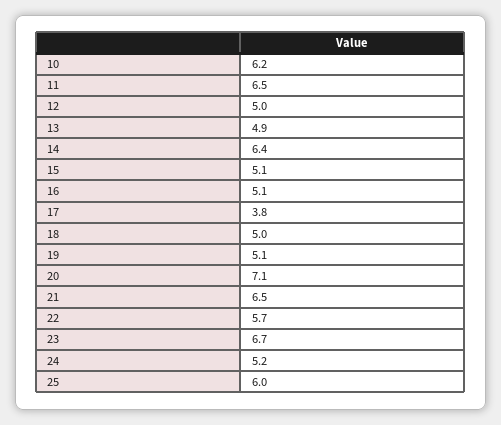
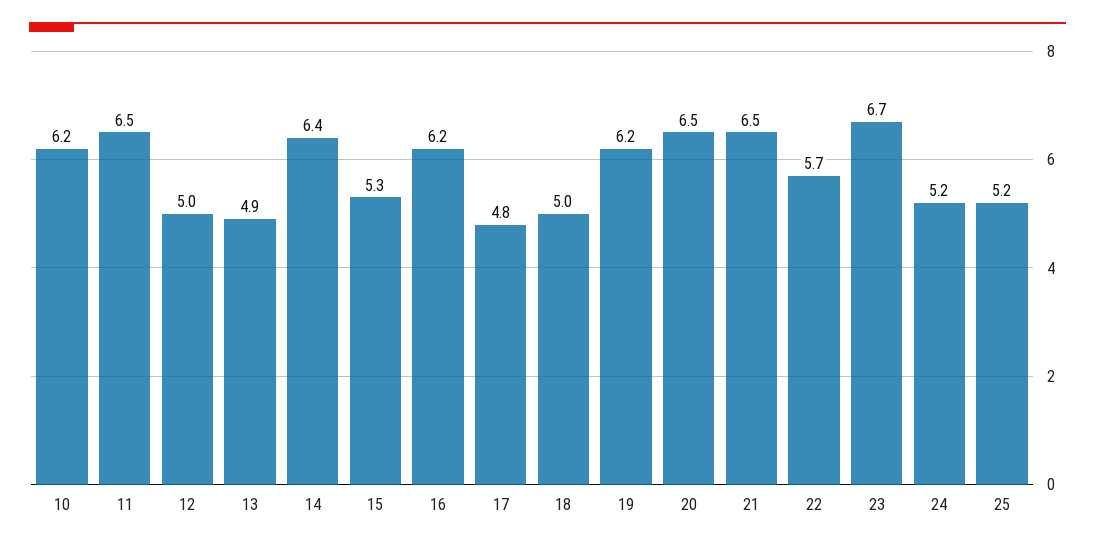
15: 5.1 -> 5.3
16: 5.1 -> 6.2
17: 3.8 -> 4.8
19: 5.1 -> 6.2
20: 7.1 -> 6.5
25: 6 -> 5.2

